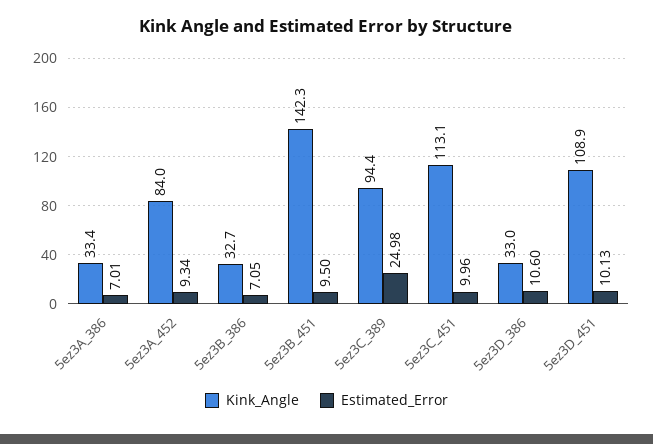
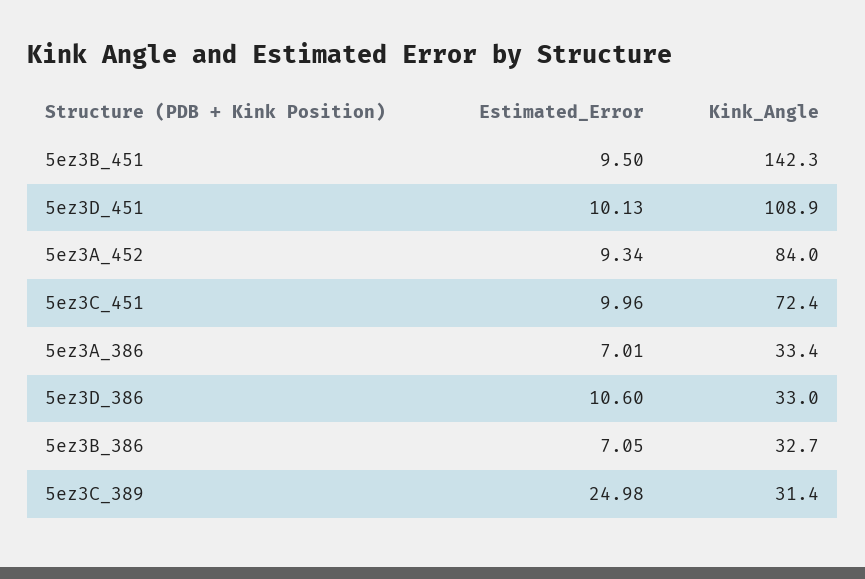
Kink_Angle, 5ez3C_389: 94.4 -> 31.4
Kink_Angle, 5ez3C_451: 113.1 -> 72.4

